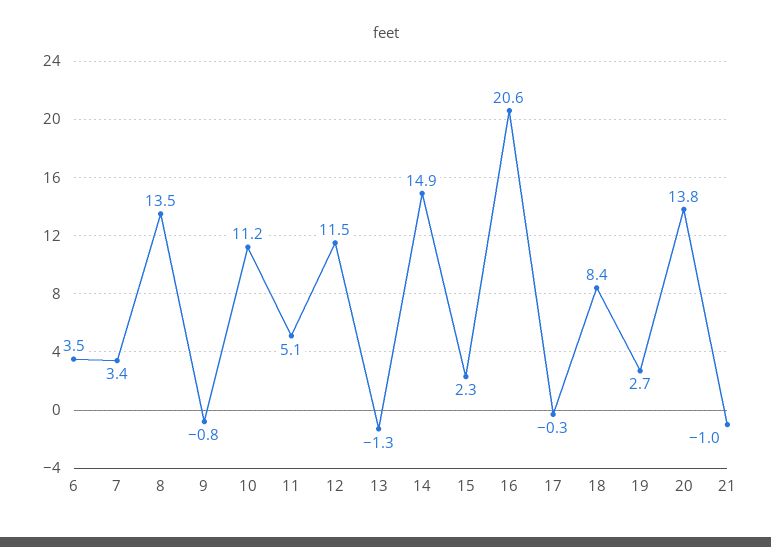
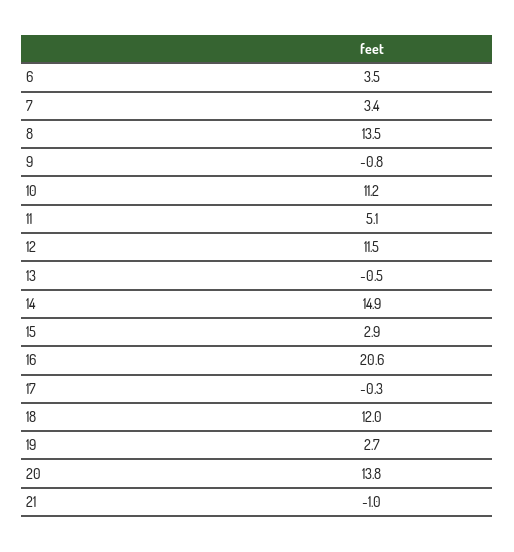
13: -1.3 -> -0.5
15: 2.3 -> 2.9
18: 8.4 -> 12

